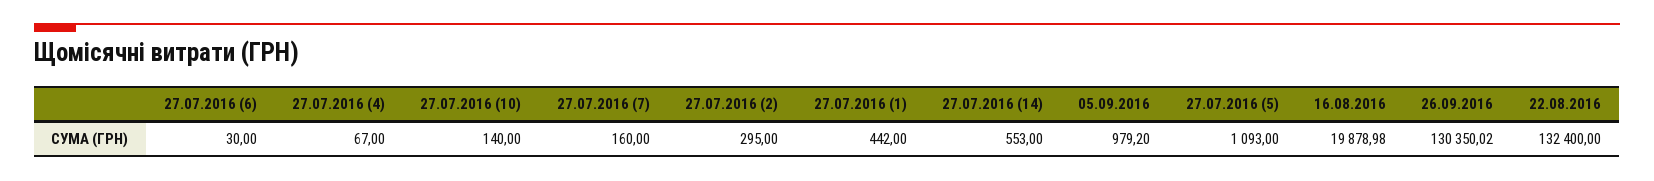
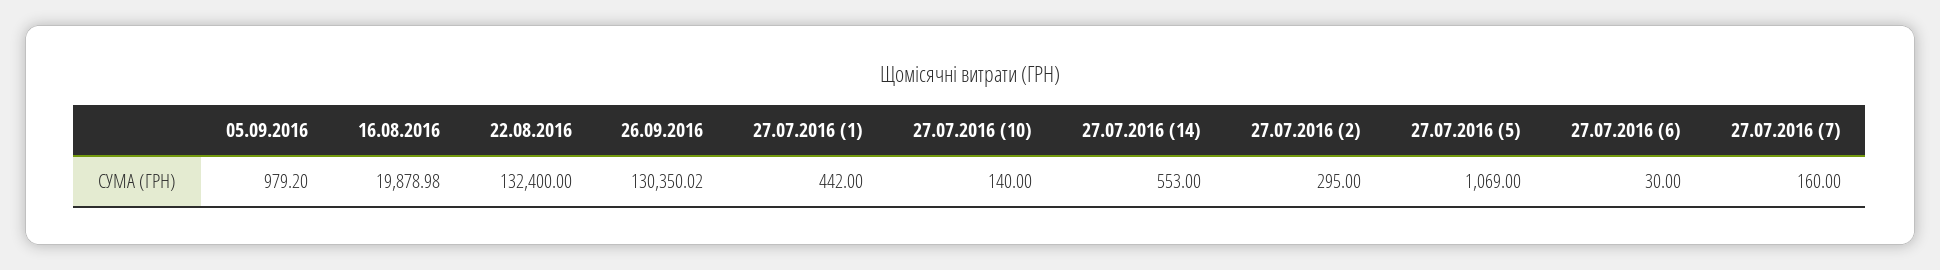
27.07.2016 (4): 67 -> none
27.07.2016 (5): 1093 -> 1069

